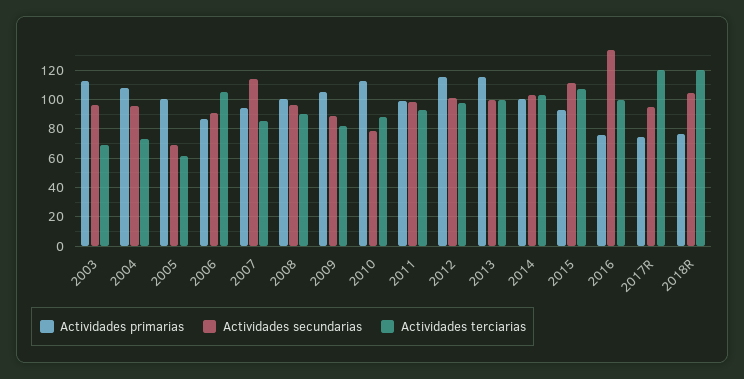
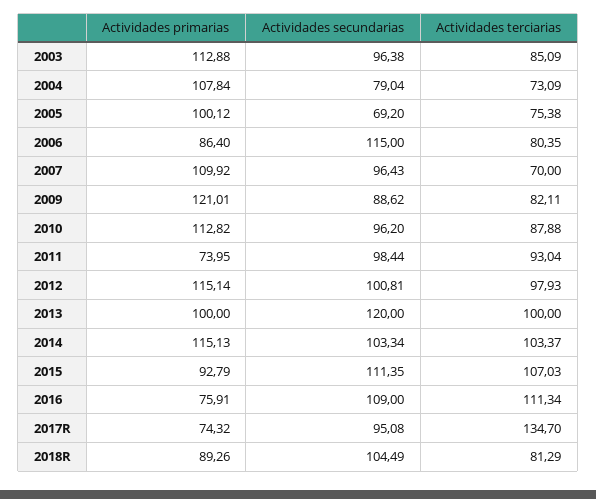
Actividades terciarias, 2003: 70 -> 85.09
Actividades secundarias, 2004: 95 -> 79.04
Actividades terciarias, 2005: 60 -> 75.38
Actividades secundarias, 2006: 90 -> 115
Actividades terciarias, 2006: 105 -> 80.35
Actividades primarias, 2007: 95 -> 109.92
Actividades secundarias, 2007: 115 -> 96.43
Actividades terciarias, 2007: 85 -> 70
Actividades primarias, 2008: 100 -> none
Actividades secundarias, 2008: 95 -> none
Actividades terciarias, 2008: 90 -> none
Actividades primarias, 2009: 105 -> 121.01
Actividades secundarias, 2010: 80 -> 96.2
Actividades primarias, 2011: 100 -> 73.95
Actividades primarias, 2013: 115 -> 100
Actividades secundarias, 2013: 100 -> 120
Actividades primarias, 2014: 100 -> 115.13
Actividades secundarias, 2016: 135 -> 109
Actividades terciarias, 2016: 100 -> 111.34
Actividades terciarias, 2017R: 120 -> 134.7
Actividades primarias, 2018R: 75 -> 89.26
Actividades terciarias, 2018R: 120 -> 81.29

